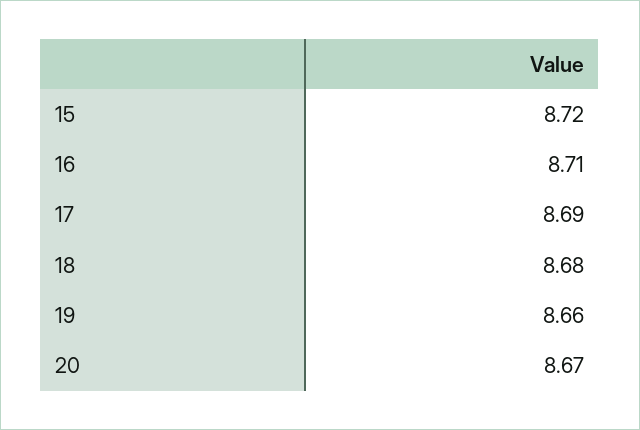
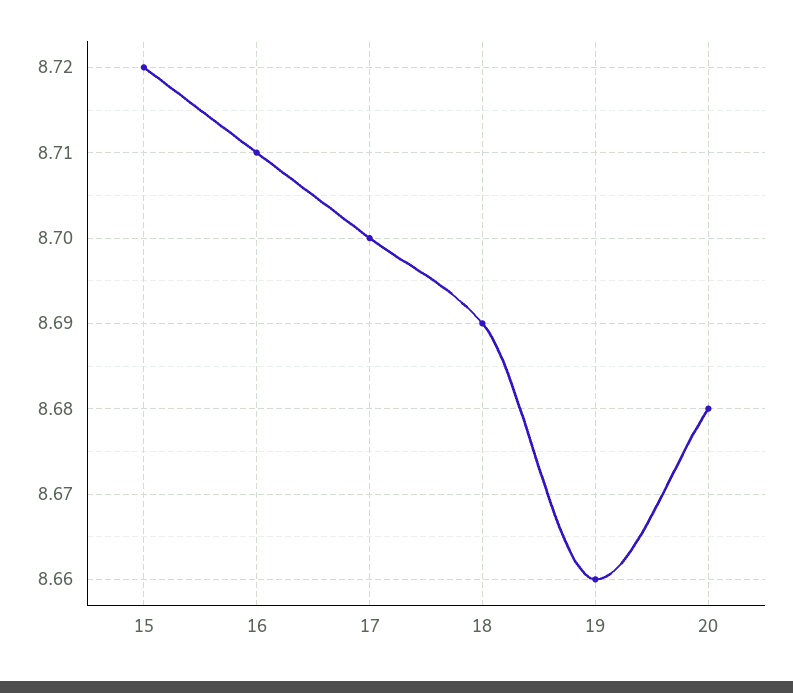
17: 8.69 -> 8.7
18: 8.68 -> 8.69
20: 8.67 -> 8.68

